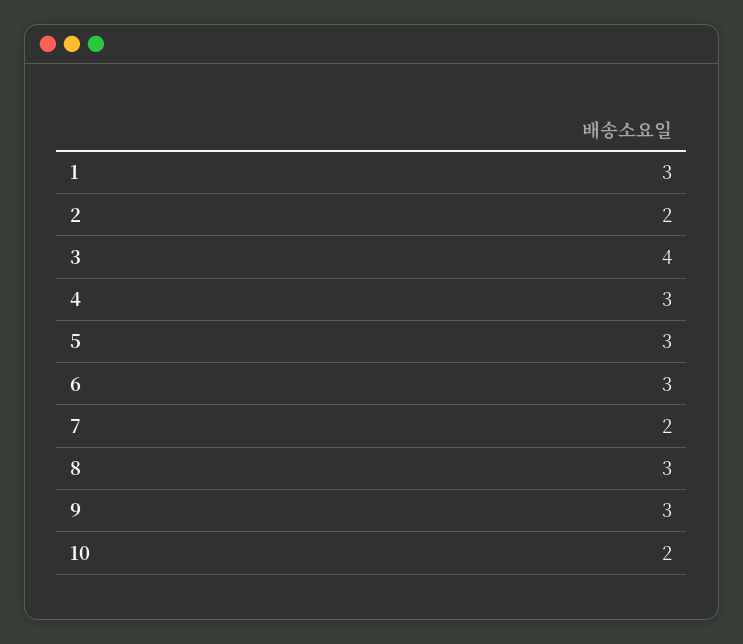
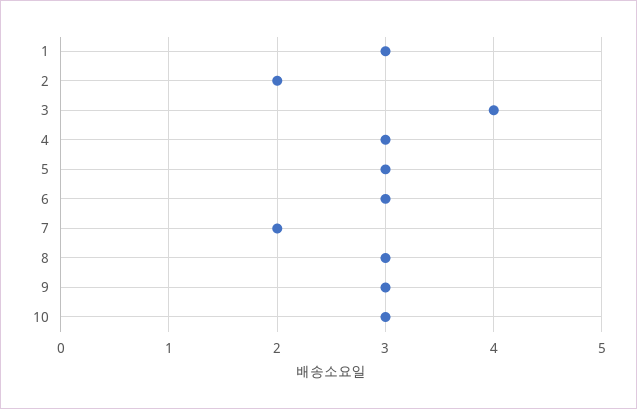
10: 2 -> 3

